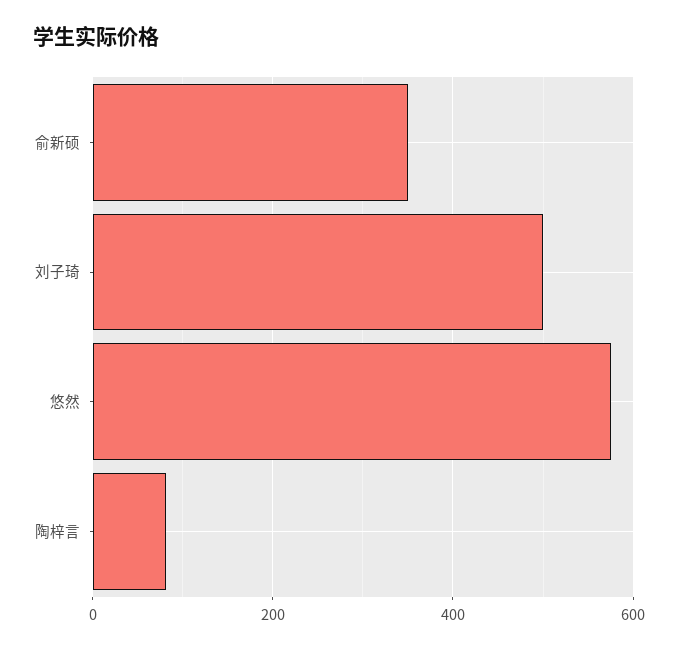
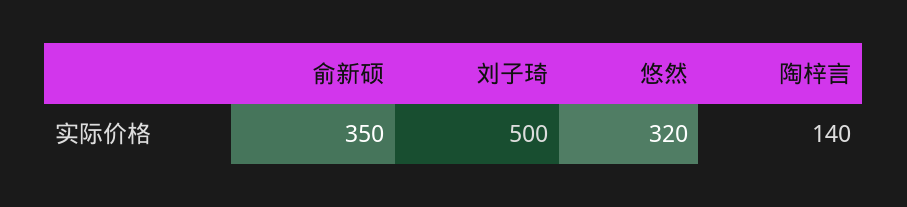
悠然: 580 -> 320
陶梓言: 80 -> 140

